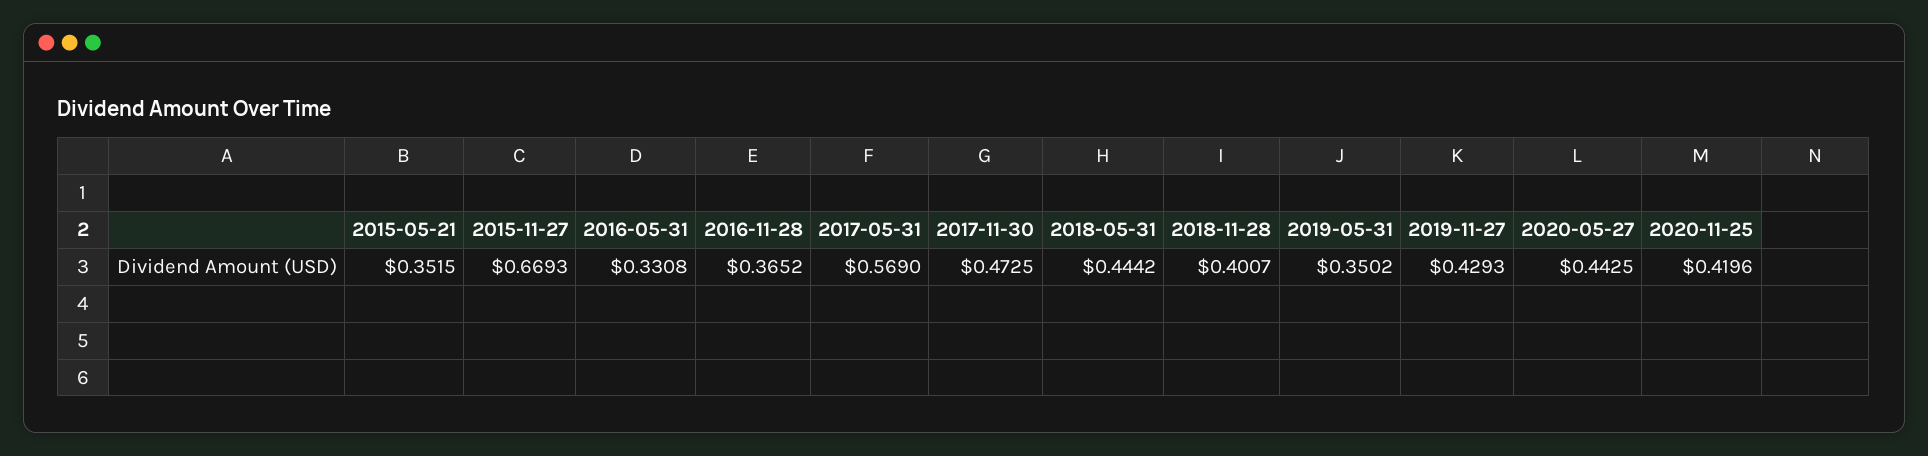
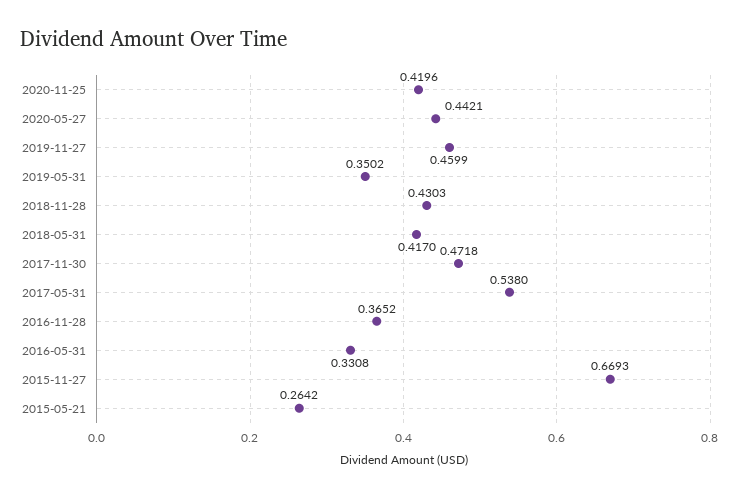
2015-05-21: 0.3515 -> 0.2642
2017-05-31: 0.569 -> 0.538
2017-11-30: 0.4725 -> 0.4718
2018-05-31: 0.4442 -> 0.417
2018-11-28: 0.4007 -> 0.4303
2019-11-27: 0.4293 -> 0.4599
2020-05-27: 0.4425 -> 0.4421

